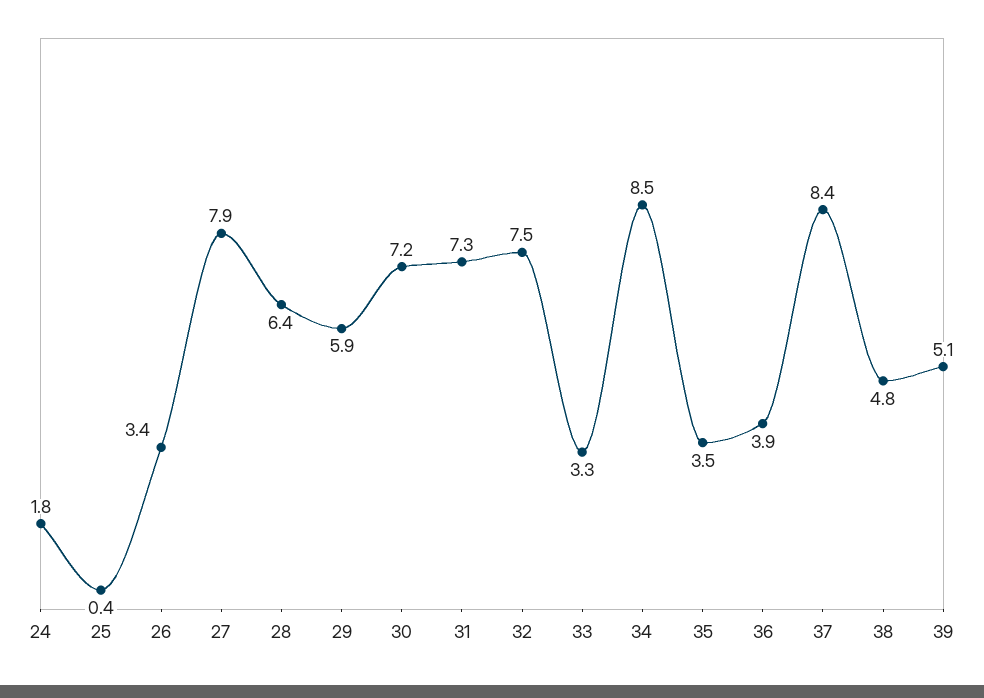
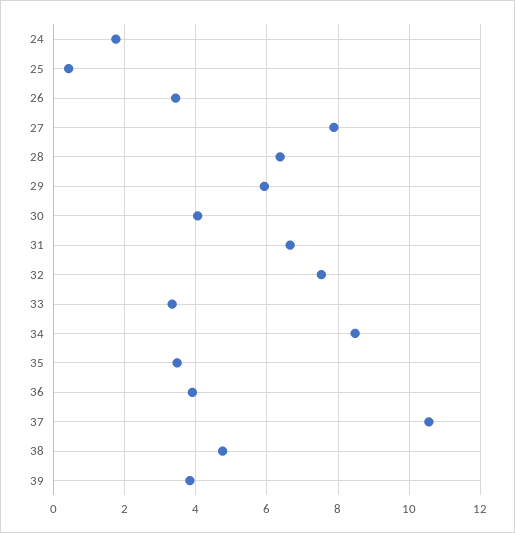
30: 7.2 -> 4
31: 7.3 -> 6.6
37: 8.4 -> 10.6
39: 5.1 -> 3.8

